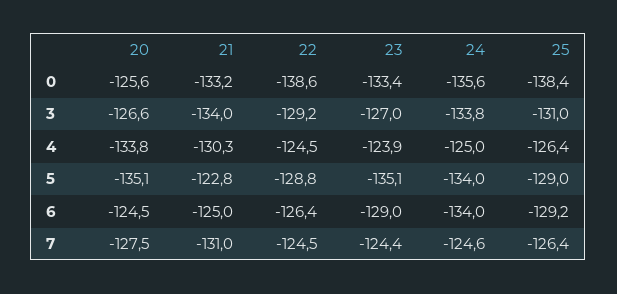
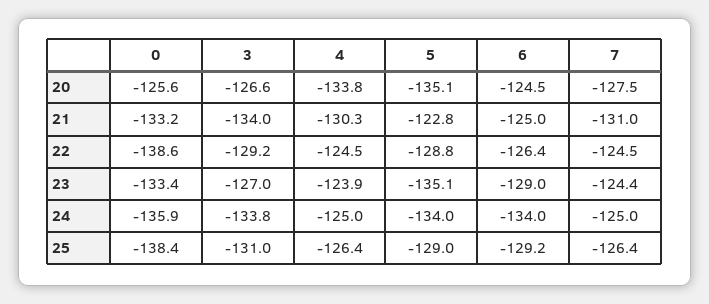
24, 0: -135.6 -> -135.9
24, 7: -124.6 -> -125

